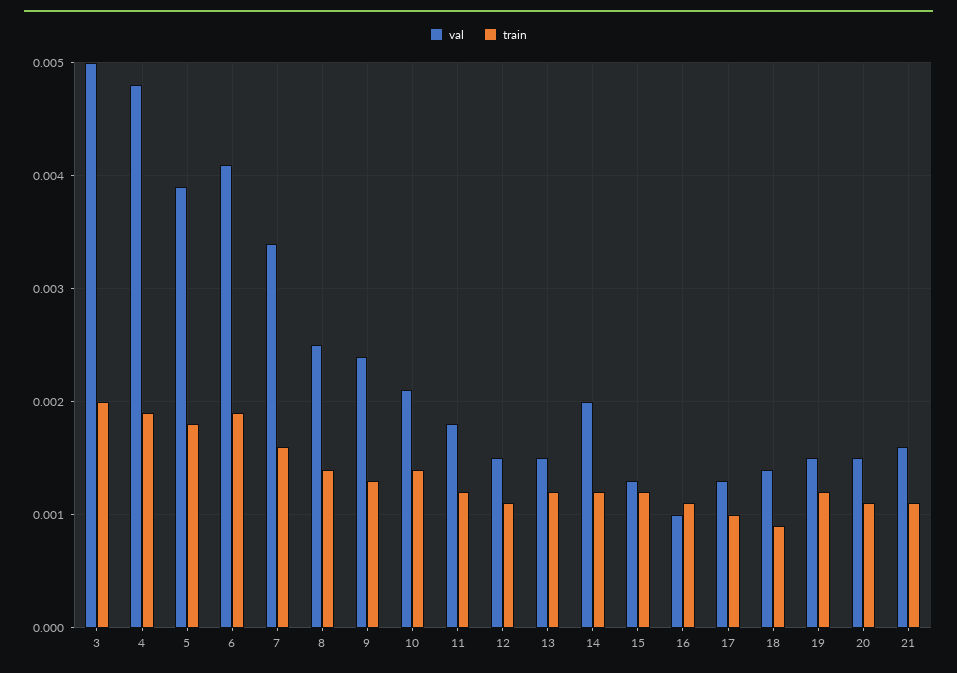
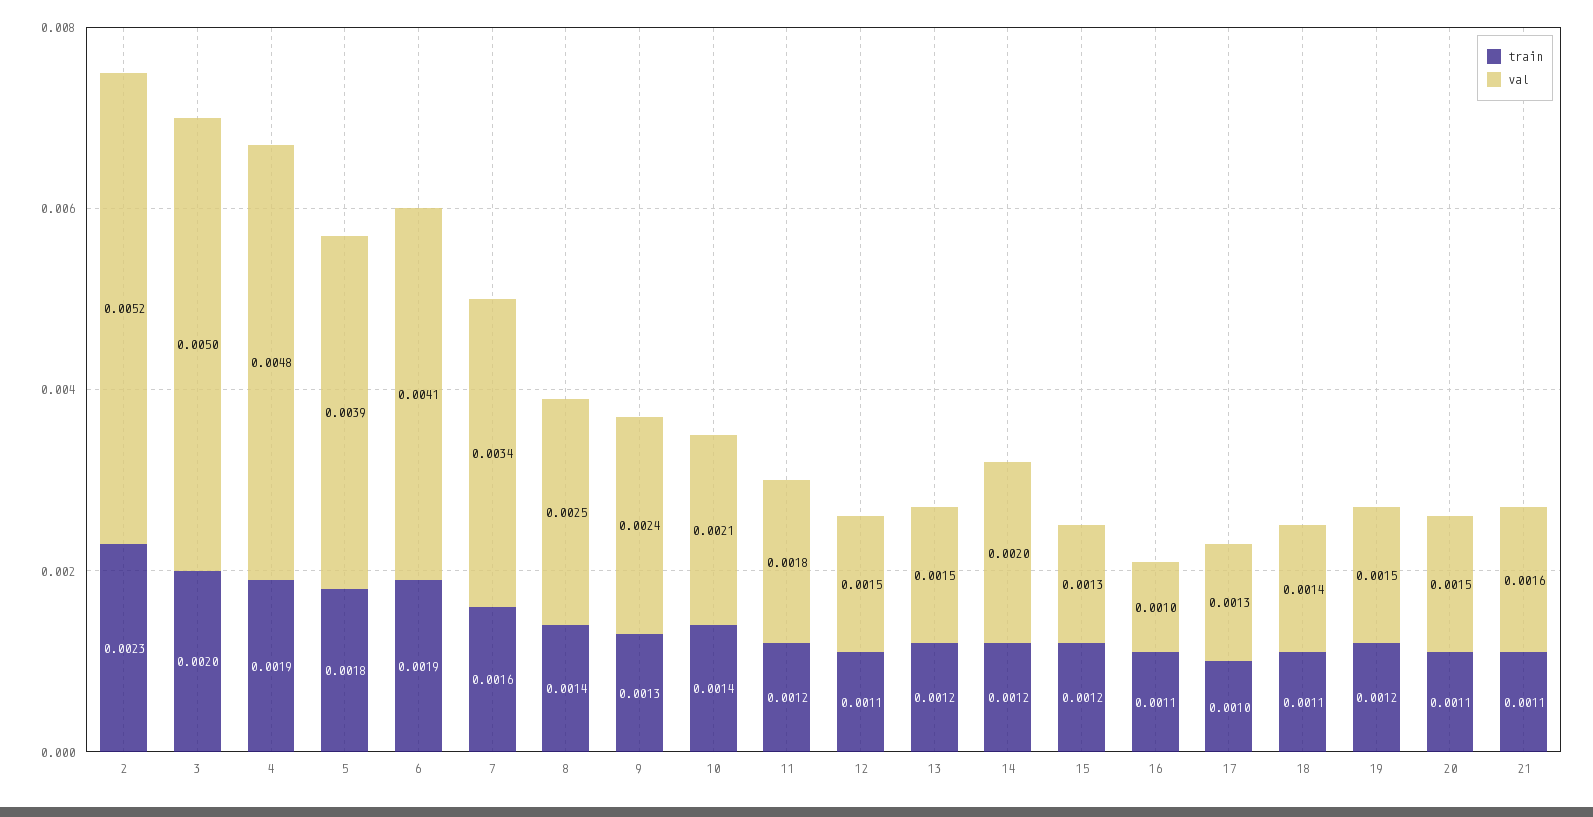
train, 18: 0.0009 -> 0.0011
train, 2: none -> 0.0023
val, 2: none -> 0.0052

